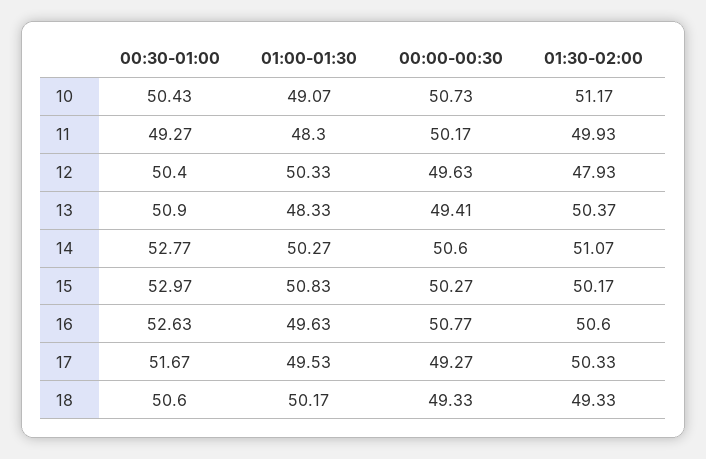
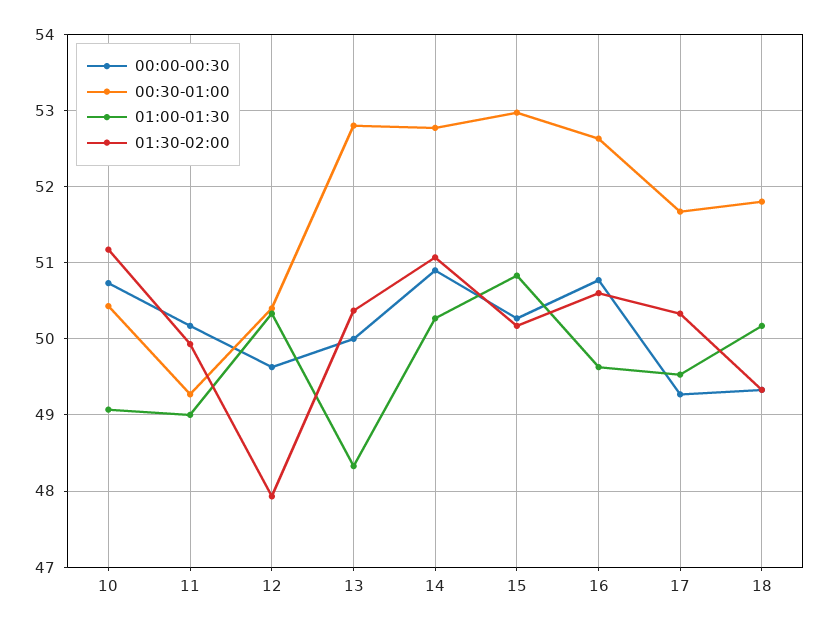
01:00-01:30, 11: 48.3 -> 49
00:30-01:00, 13: 50.9 -> 52.8
00:00-00:30, 13: 49.41 -> 50
00:00-00:30, 14: 50.6 -> 50.9
00:30-01:00, 18: 50.6 -> 51.8

